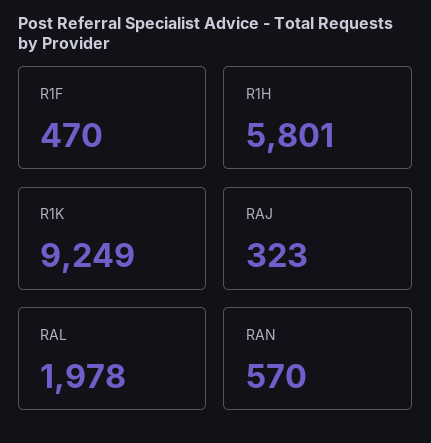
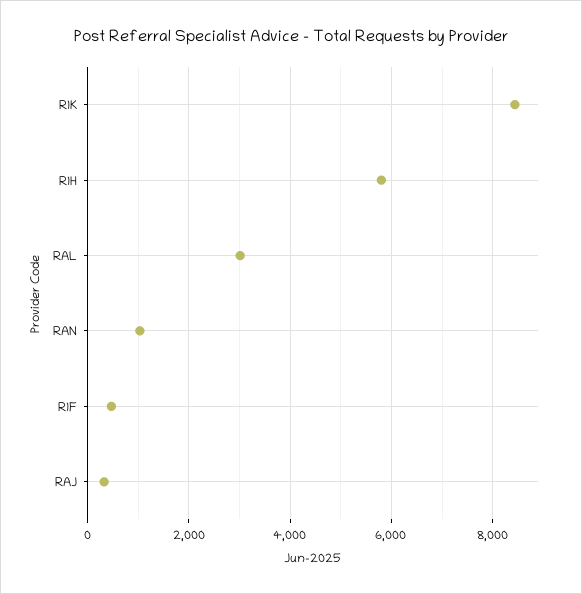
R1K: 9249 -> 8400
RAL: 1978 -> 3000
RAN: 570 -> 1000

